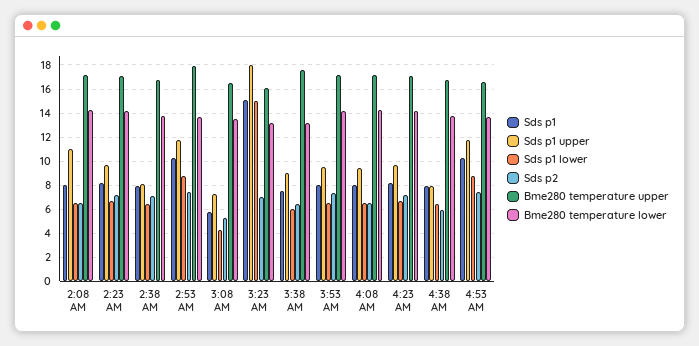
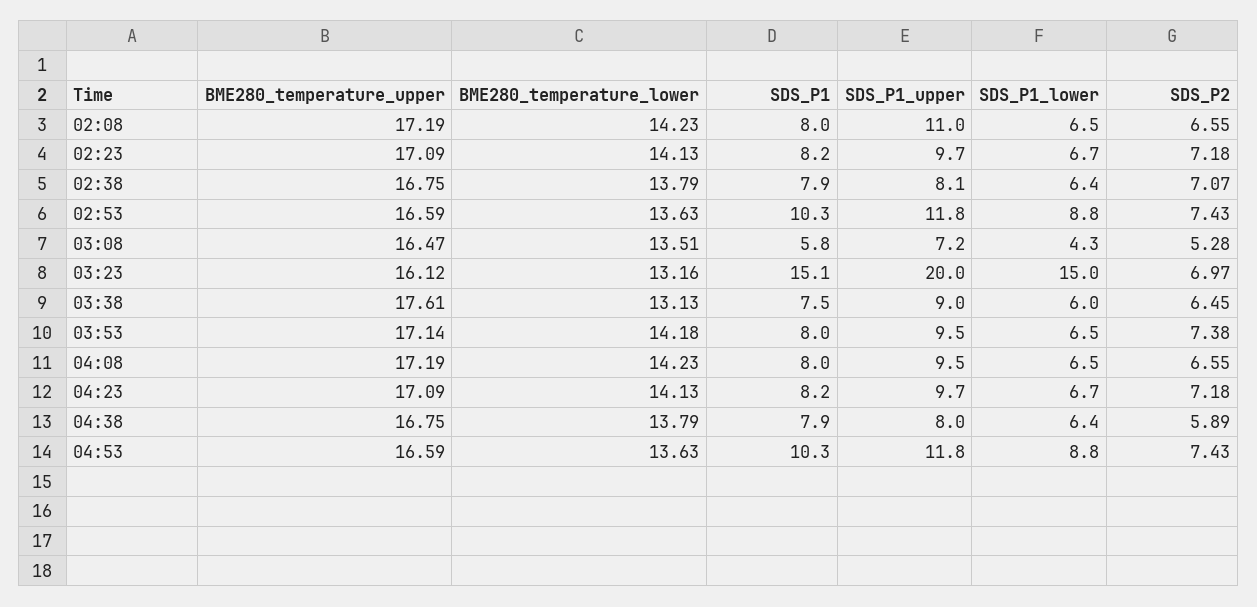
Bme280 temperature upper, 2:53 AM: 18 -> 16.59
Sds p1 upper, 3:23 AM: 18 -> 20

